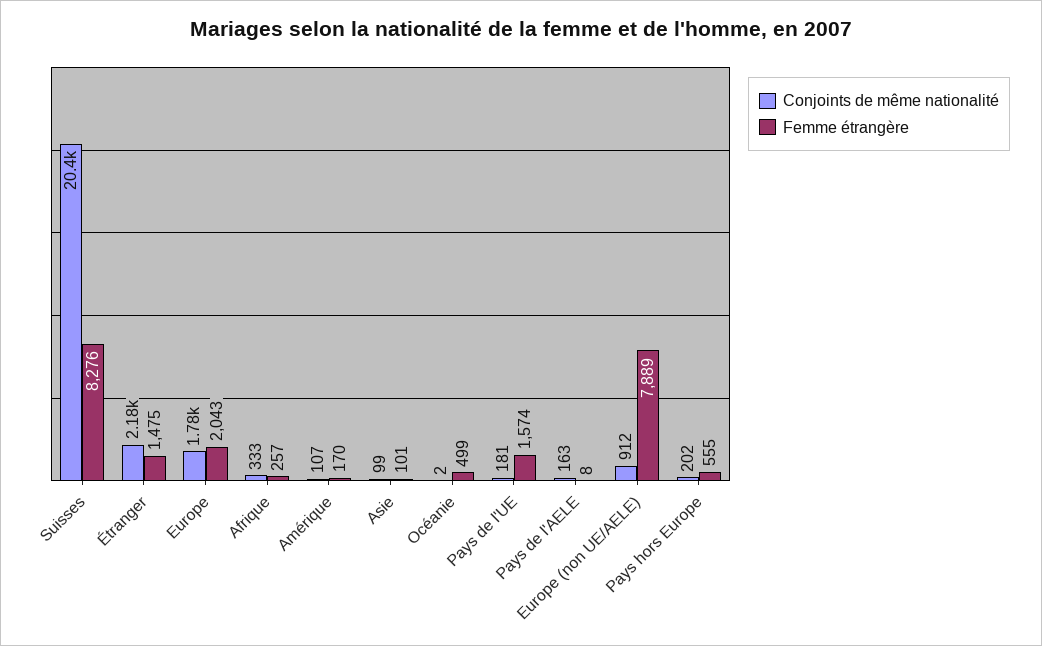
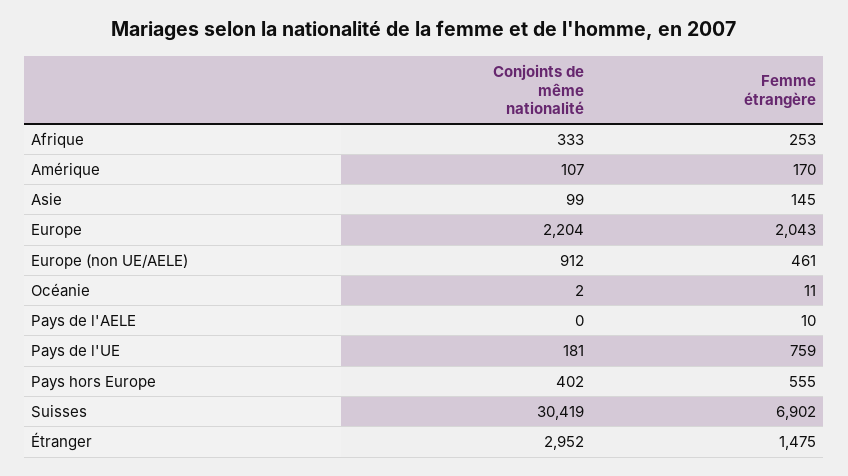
Conjoints de même nationalité, Suisses: 20400 -> 30419
Femme étrangère, Suisses: 8276 -> 6902
Conjoints de même nationalité, Étranger: 2180 -> 2952
Conjoints de même nationalité, Europe: 1780 -> 2204
Femme étrangère, Afrique: 257 -> 253
Femme étrangère, Asie: 101 -> 145
Femme étrangère, Océanie: 499 -> 11
Femme étrangère, Pays de l'UE: 1574 -> 759
Conjoints de même nationalité, Pays de l'AELE: 163 -> 0
Femme étrangère, Pays de l'AELE: 8 -> 10
Femme étrangère, Europe (non UE/AELE): 7889 -> 461
Conjoints de même nationalité, Pays hors Europe: 202 -> 402

